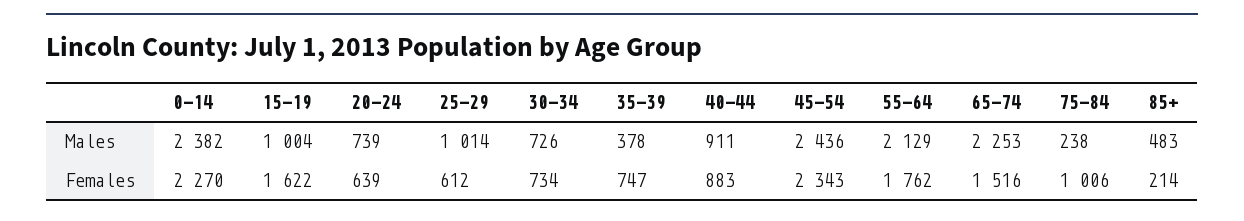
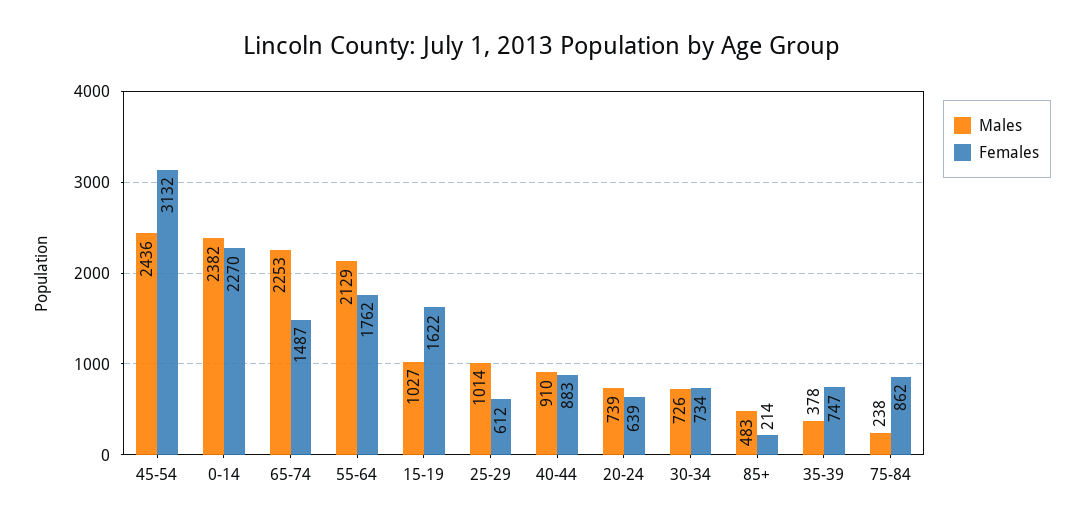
Males, 15-19: 1004 -> 1027
Males, 40-44: 911 -> 910
Females, 45-54: 2343 -> 3132
Females, 65-74: 1516 -> 1487
Females, 75-84: 1006 -> 862

